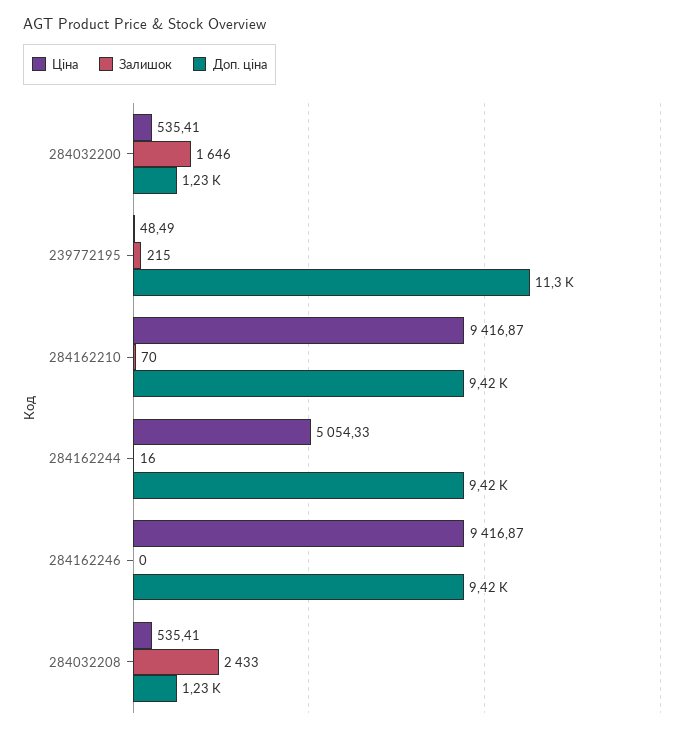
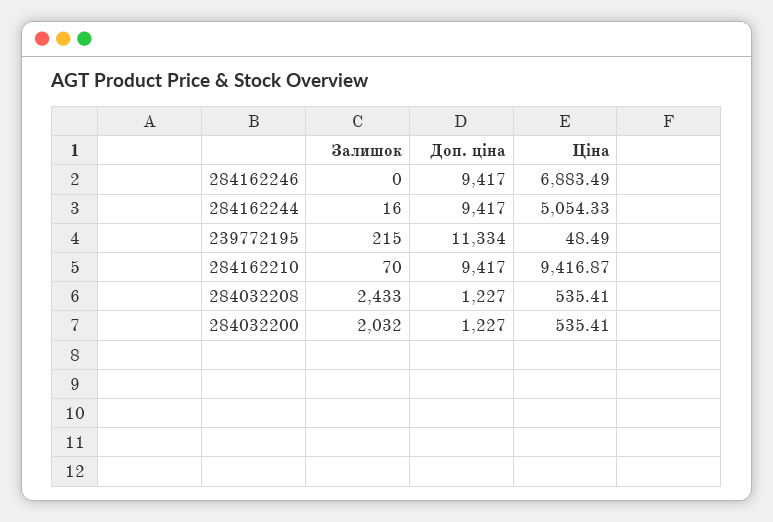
Залишок, 284032200: 1646 -> 2032
Ціна, 284162246: 9416.87 -> 6883.49

